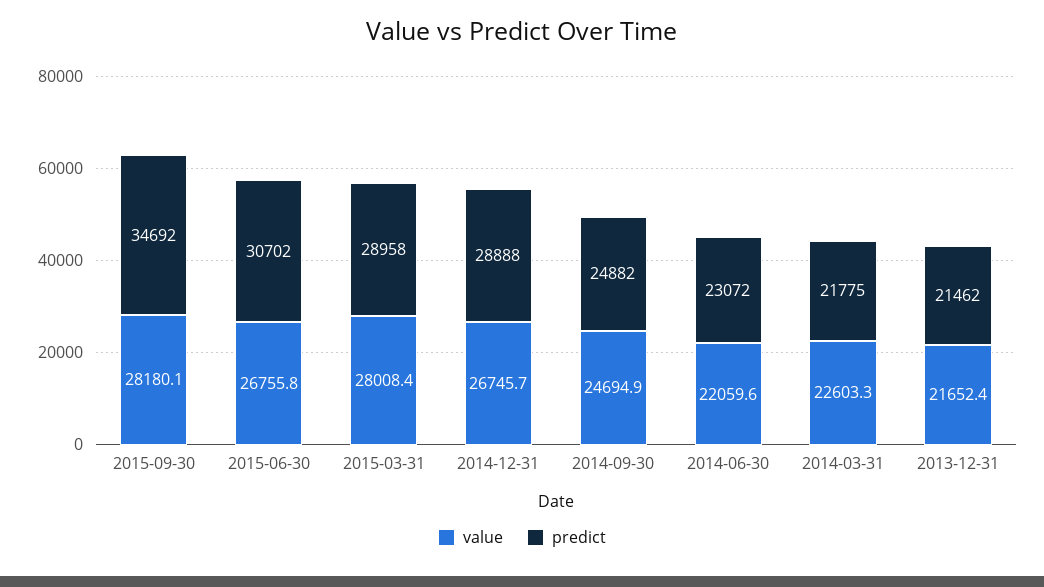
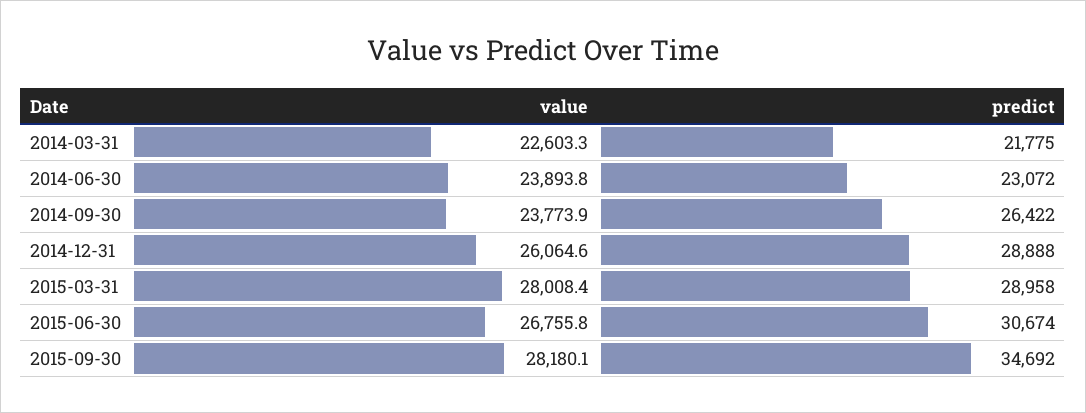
predict, 2015-06-30: 30702 -> 30674
value, 2014-12-31: 26745.7 -> 26064.6
value, 2014-09-30: 24694.9 -> 23773.9
predict, 2014-09-30: 24882 -> 26422
value, 2014-06-30: 22059.6 -> 23893.8
value, 2013-12-31: 21652.4 -> none
predict, 2013-12-31: 21462 -> none

